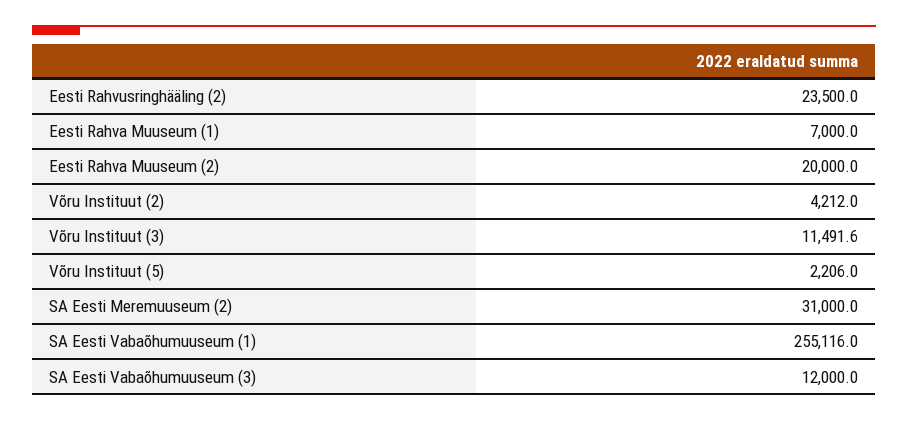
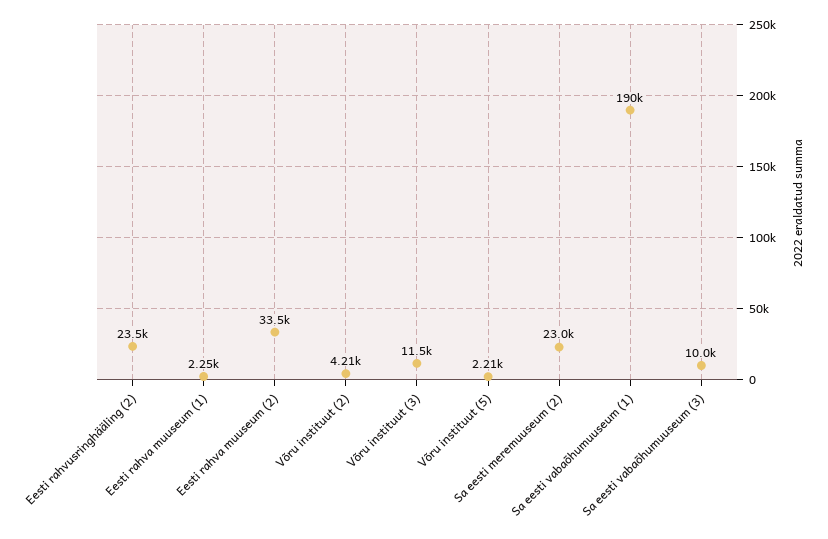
Eesti Rahva Muuseum (1): 7000 -> 2250
Eesti Rahva Muuseum (2): 20000 -> 33500
SA Eesti Meremuuseum (2): 31000 -> 23000
SA Eesti Vabaõhumuuseum (1): 255116 -> 190000
SA Eesti Vabaõhumuuseum (3): 12000 -> 10000

